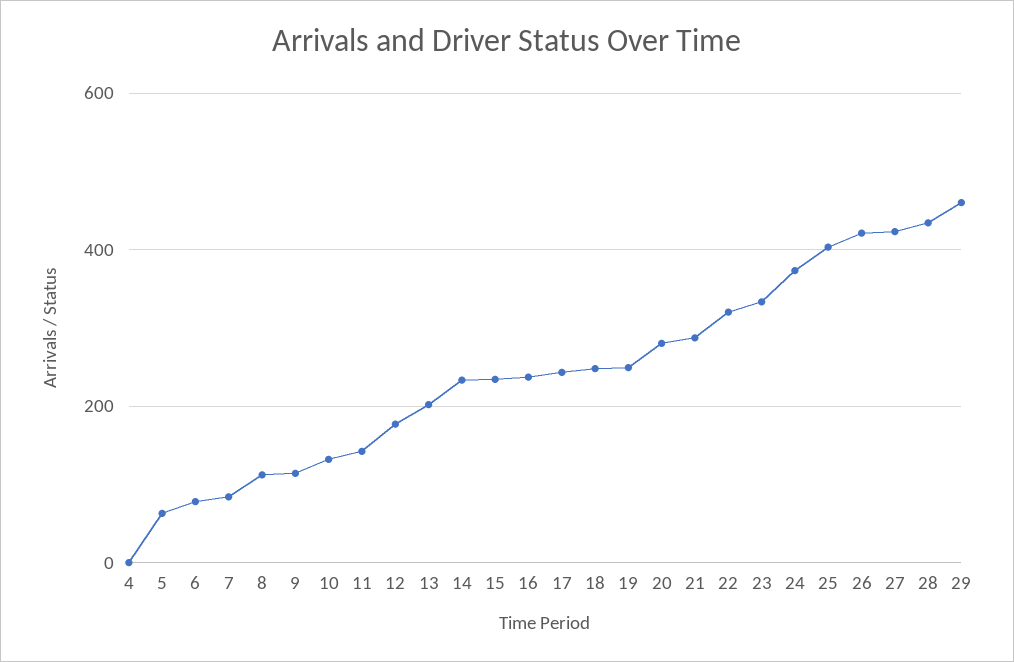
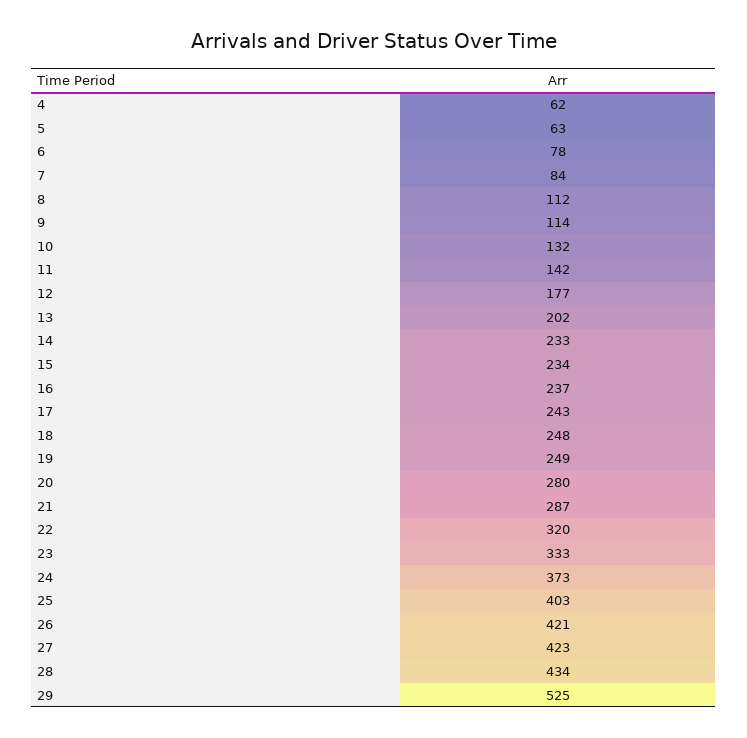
4: 0 -> 62
29: 460 -> 525

